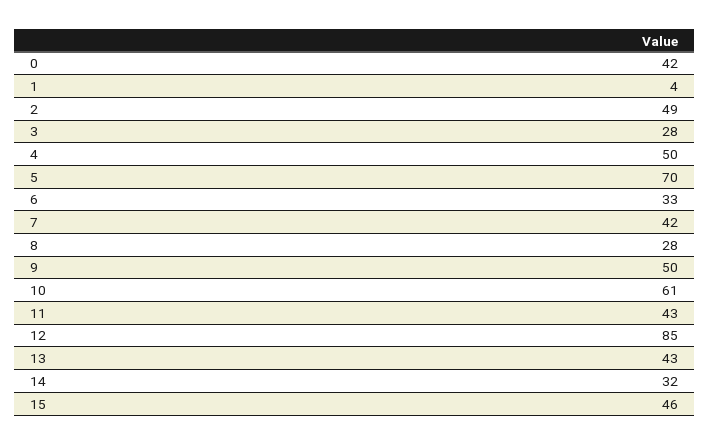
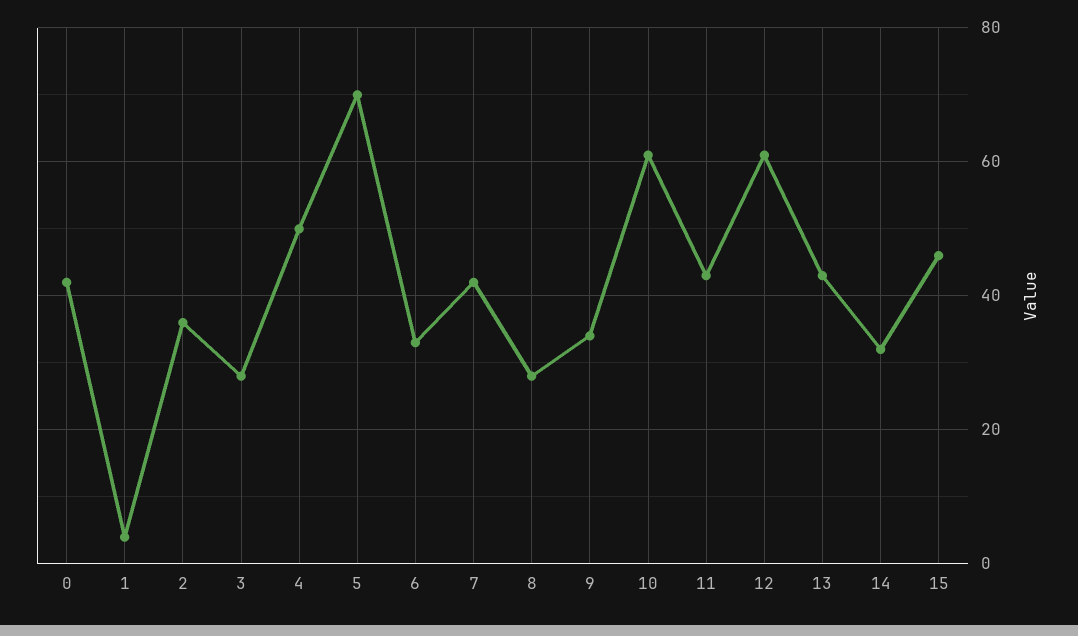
2: 49 -> 35
9: 50 -> 35
12: 85 -> 60

